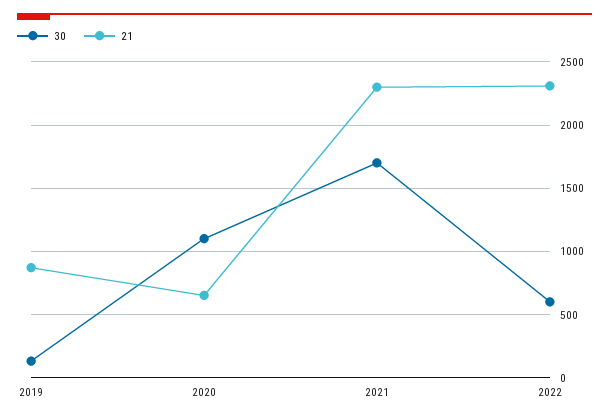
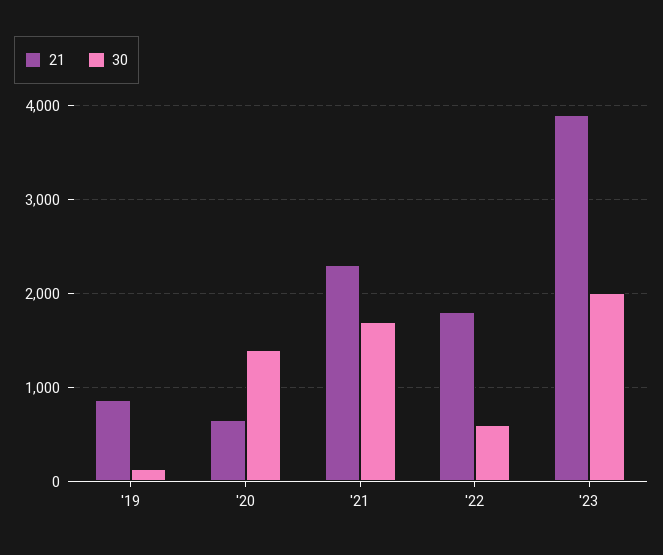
30, 2020: 1100 -> 1400
21, 2022: 2300 -> 1800
21, '23: none -> 3900
30, '23: none -> 2000

